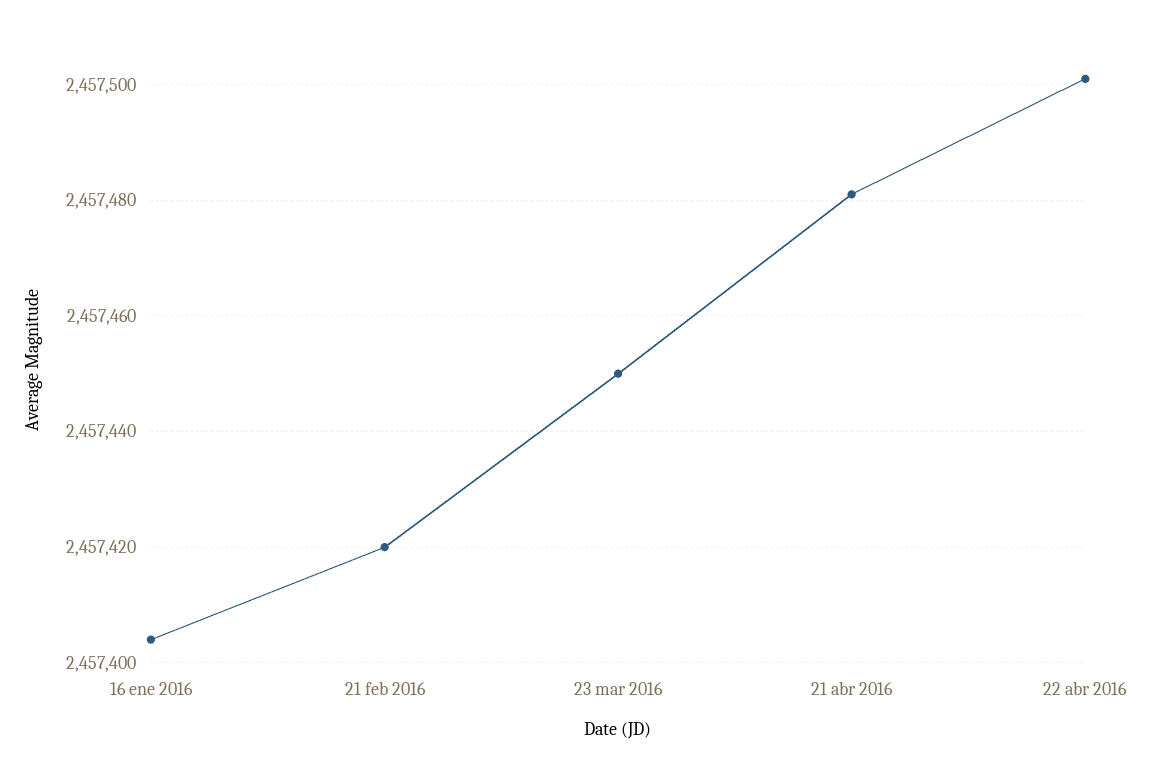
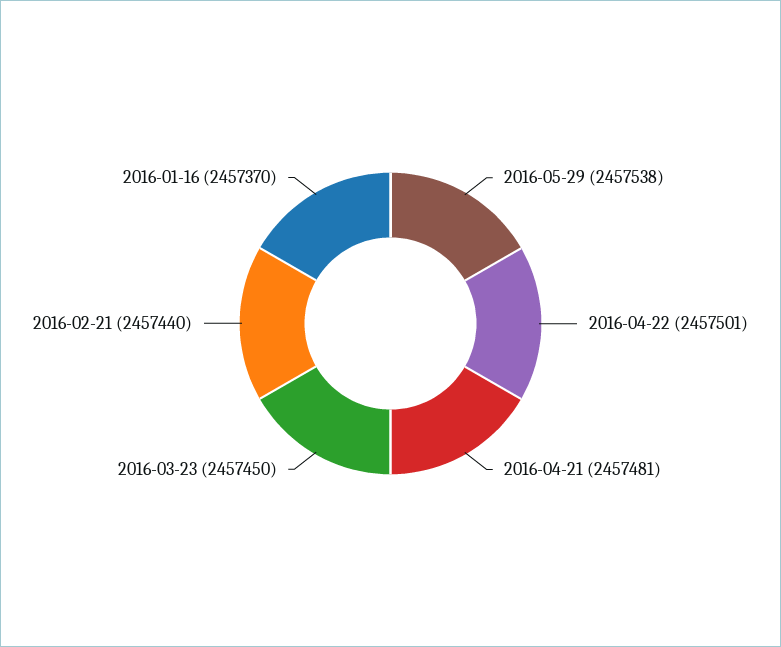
16 ene 2016: 2457405 -> 2457370
21 feb 2016: 2457420 -> 2457440
2016-05-29: none -> 2457538

